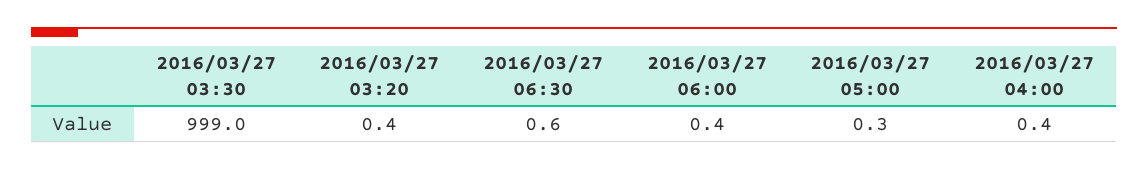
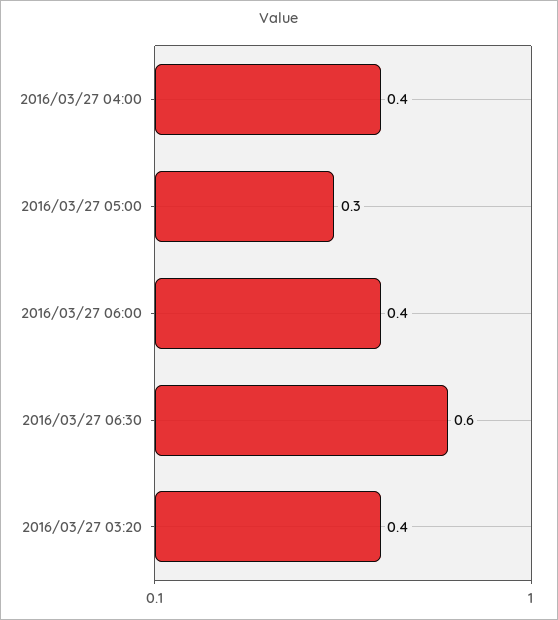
2016/03/27 03:30: 999 -> none

